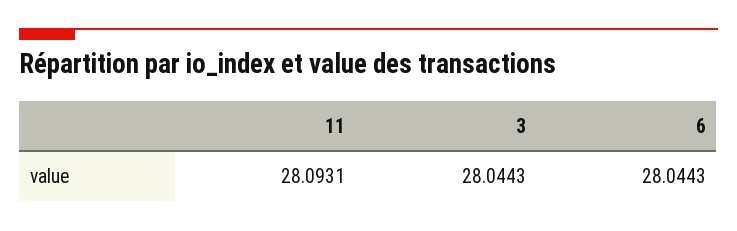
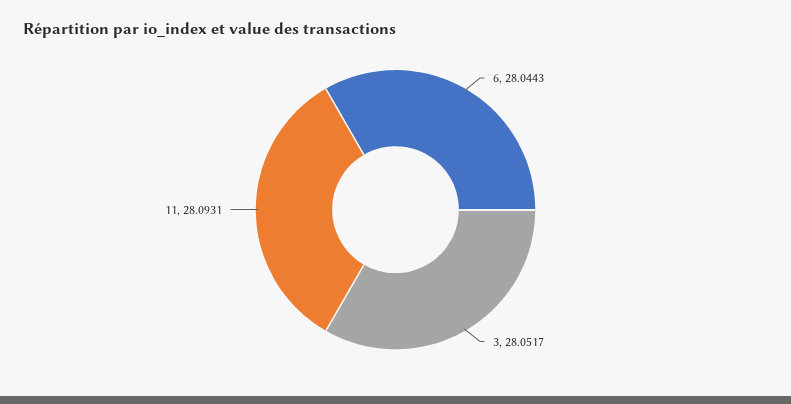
3: 28.0443 -> 28.0517

